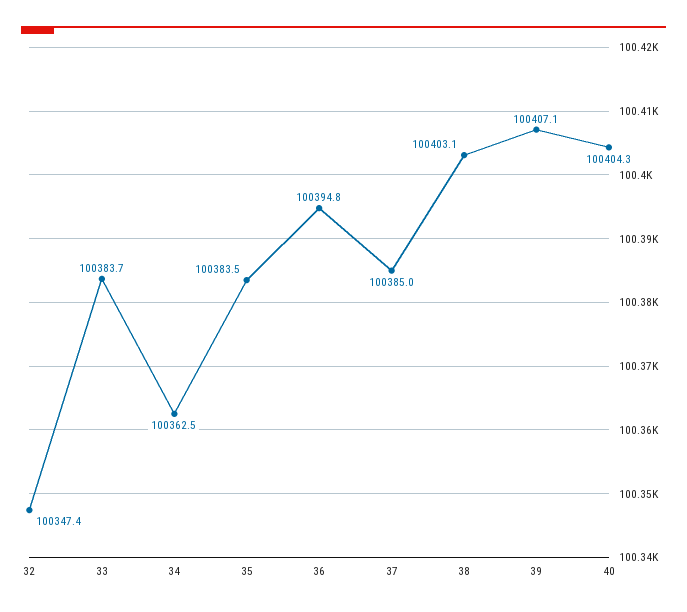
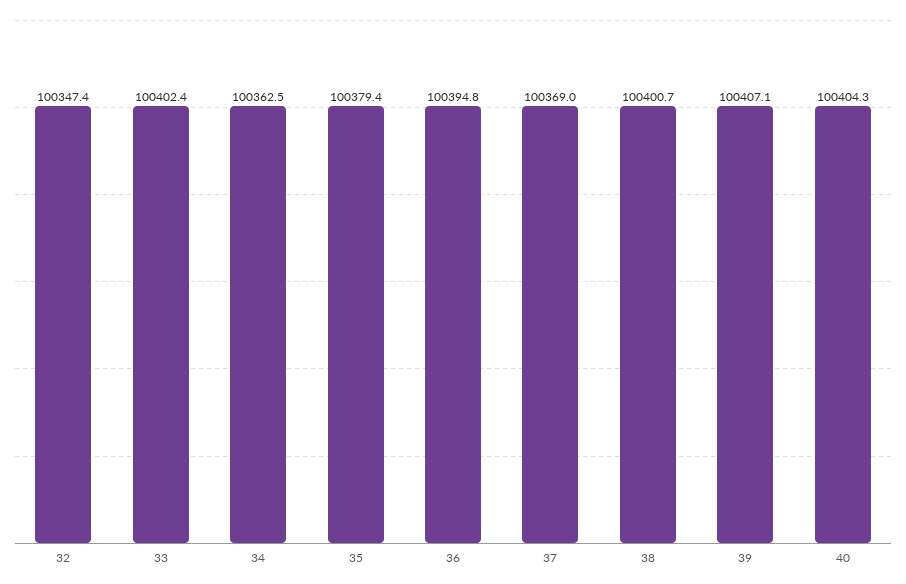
33: 100383.7 -> 100402.4
35: 100383.5 -> 100379.4
37: 100385 -> 100369
38: 100403.1 -> 100400.7

